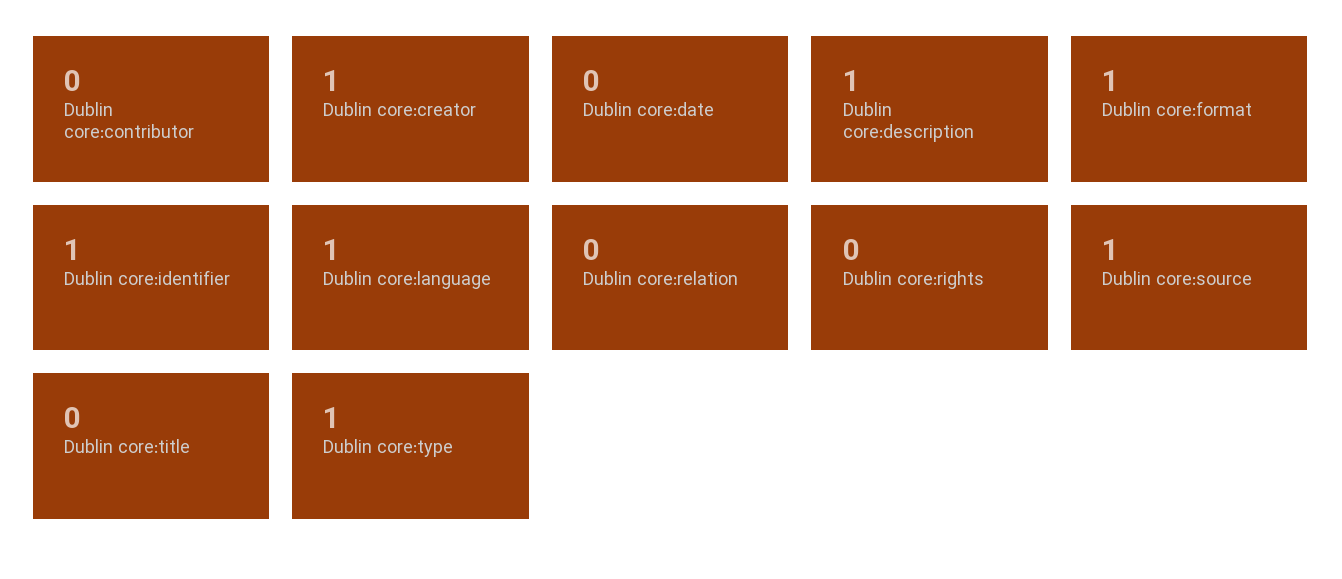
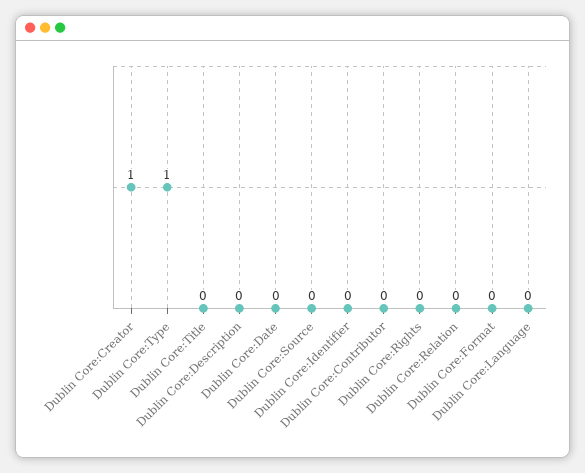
Dublin core:description: 1 -> 0
Dublin core:format: 1 -> 0
Dublin core:identifier: 1 -> 0
Dublin core:language: 1 -> 0
Dublin core:source: 1 -> 0

